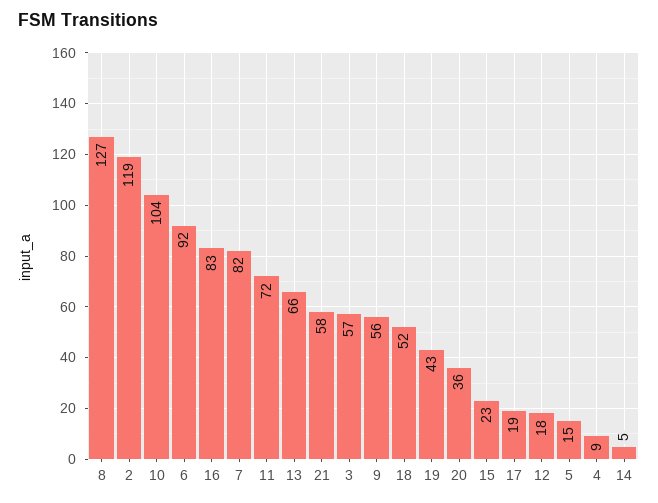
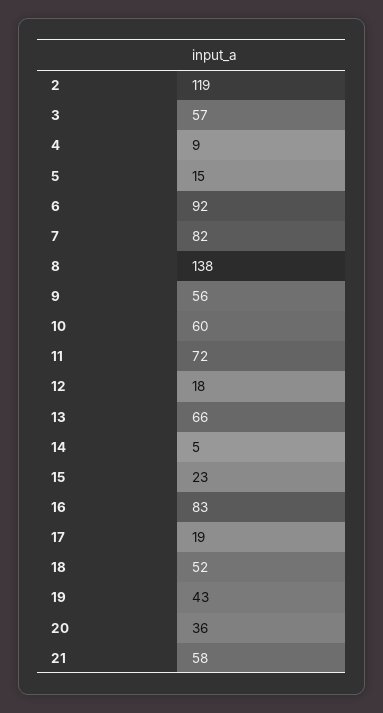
8: 127 -> 138
10: 104 -> 60

